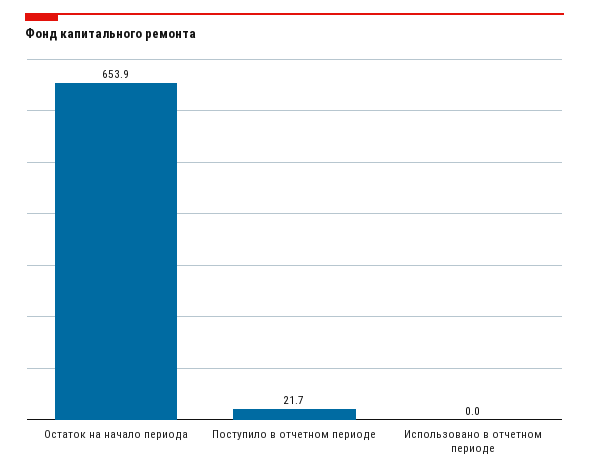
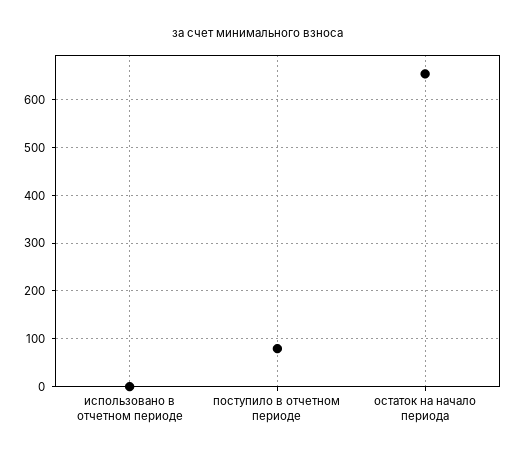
Поступило в отчетном периоде: 21.7 -> 80

